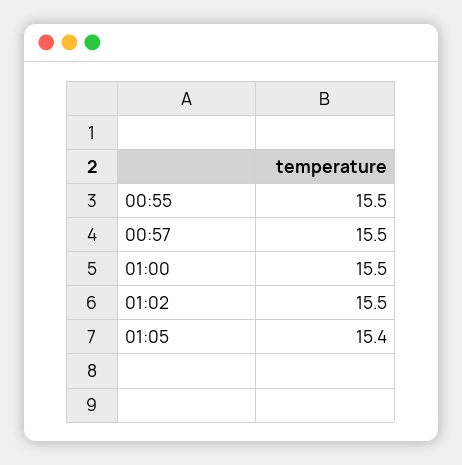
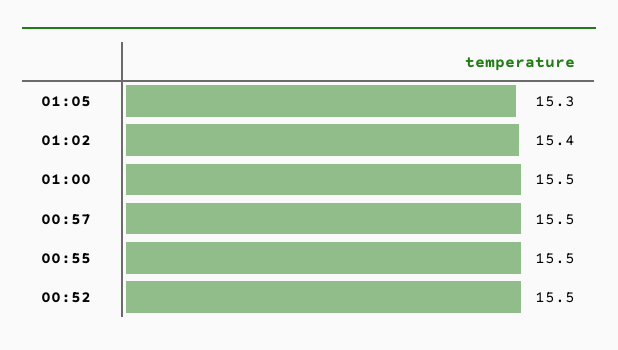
01:02: 15.5 -> 15.4
01:05: 15.4 -> 15.3
00:52: none -> 15.5

